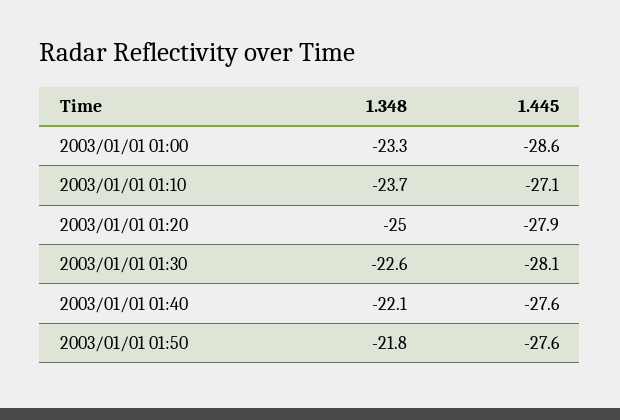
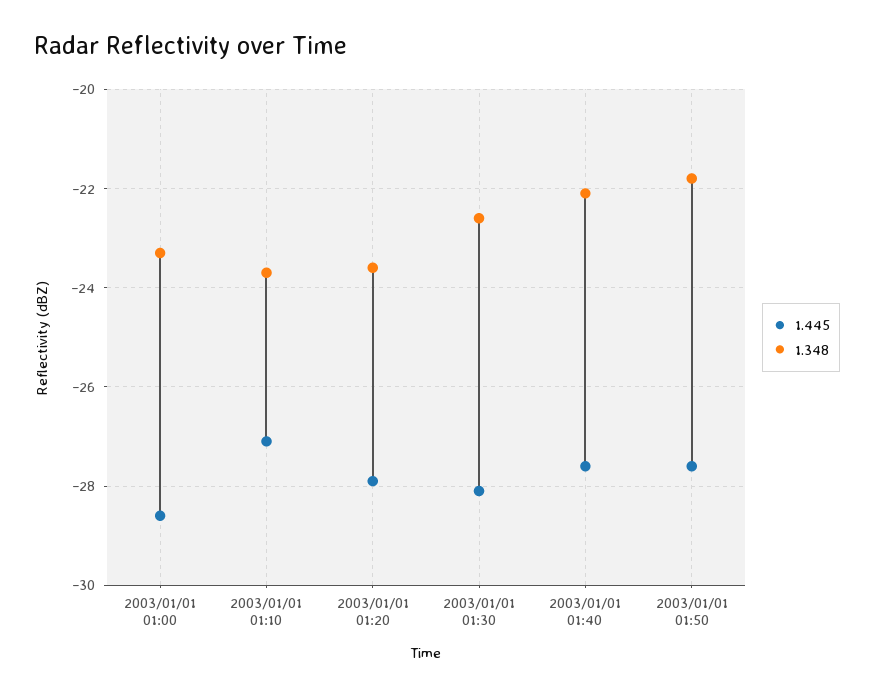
1.348, 2003/01/01 01:20: -25 -> -23.5

